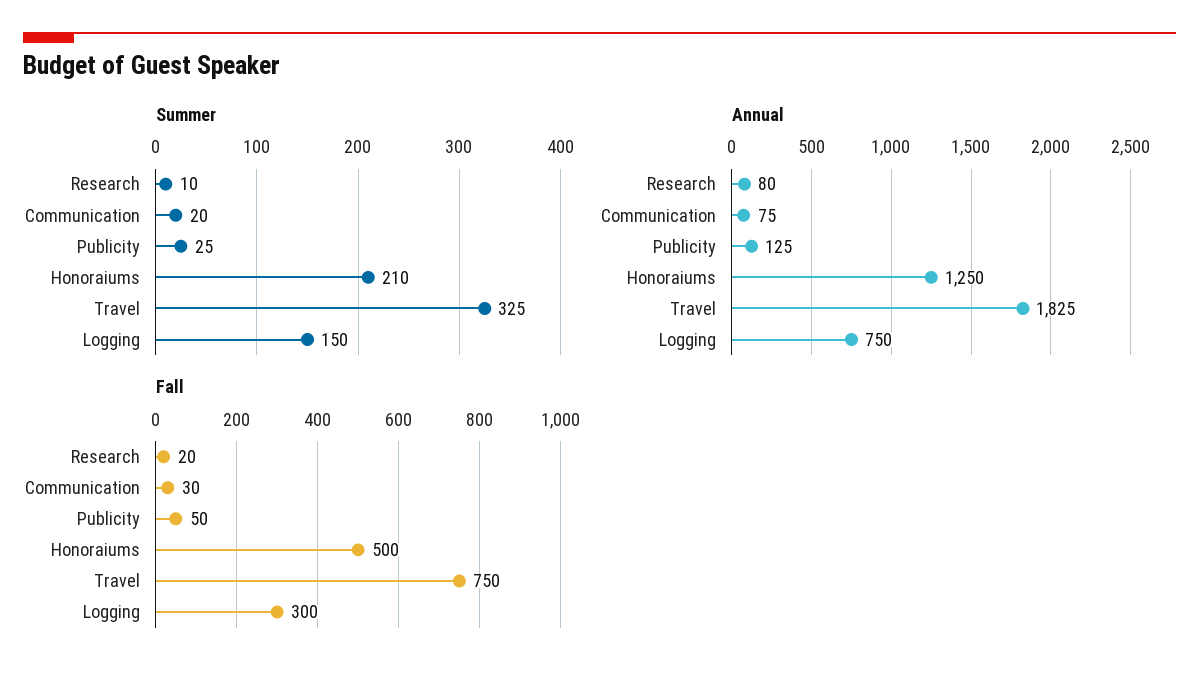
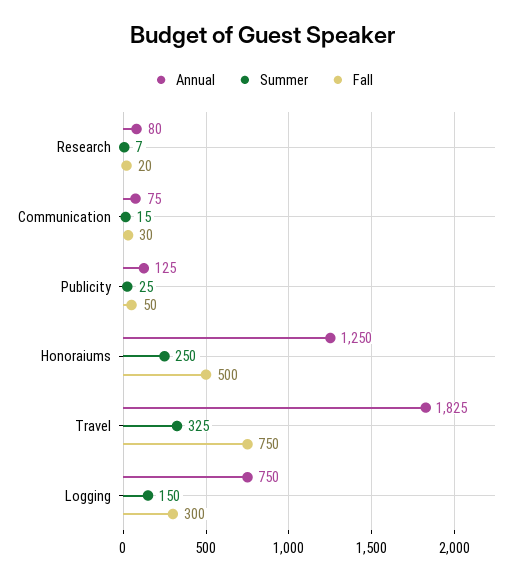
Summer, Research: 10 -> 7
Summer, Communication: 20 -> 15
Summer, Honoraiums: 210 -> 250

